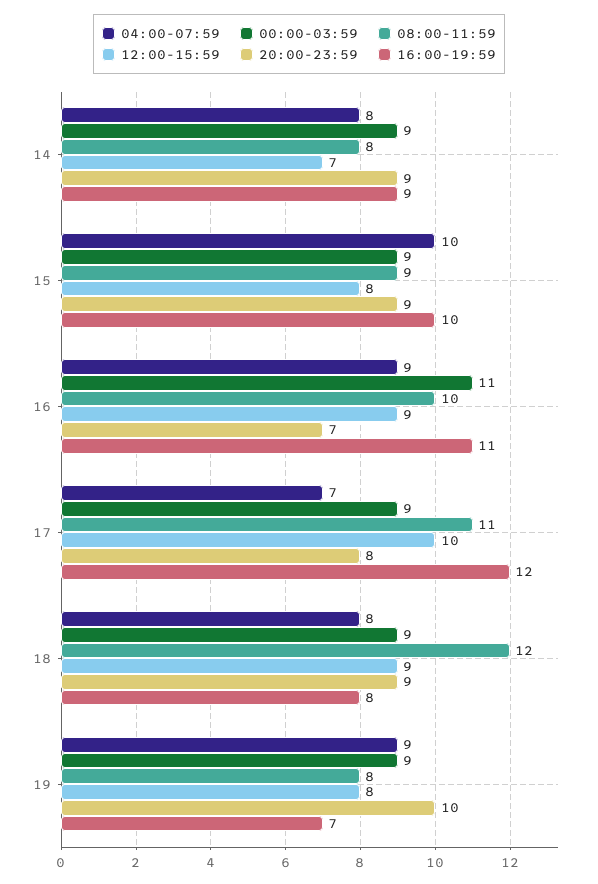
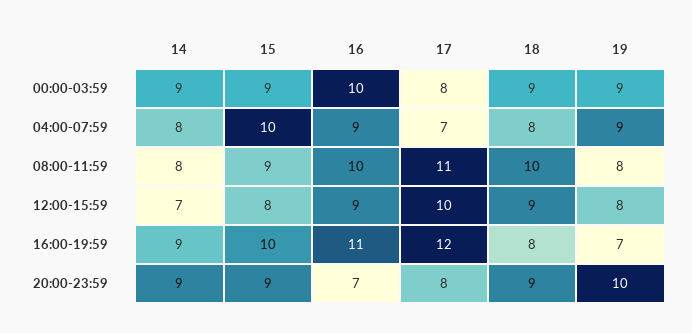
00:00-03:59, 16: 11 -> 10
00:00-03:59, 17: 9 -> 8
08:00-11:59, 18: 12 -> 10

